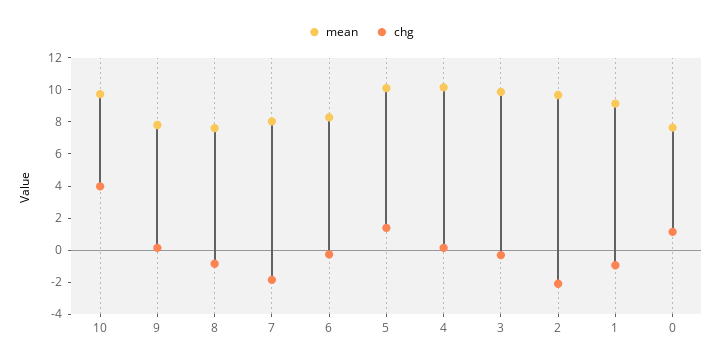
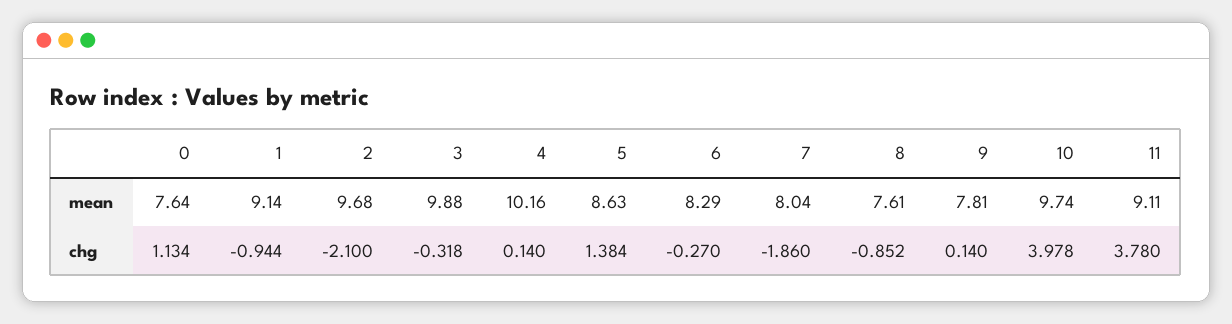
mean, 5: 10 -> 8.63
mean, 11: none -> 9.11
chg, 11: none -> 3.78

